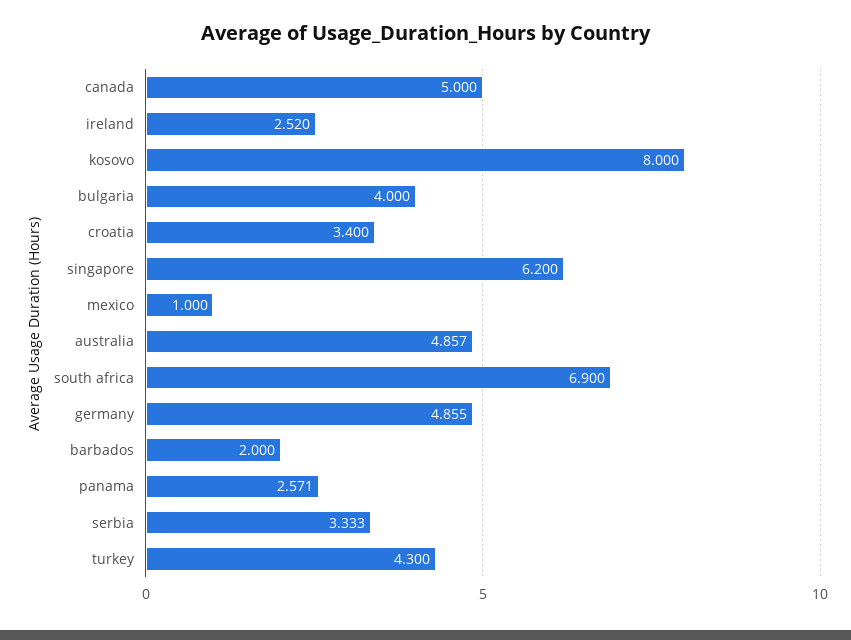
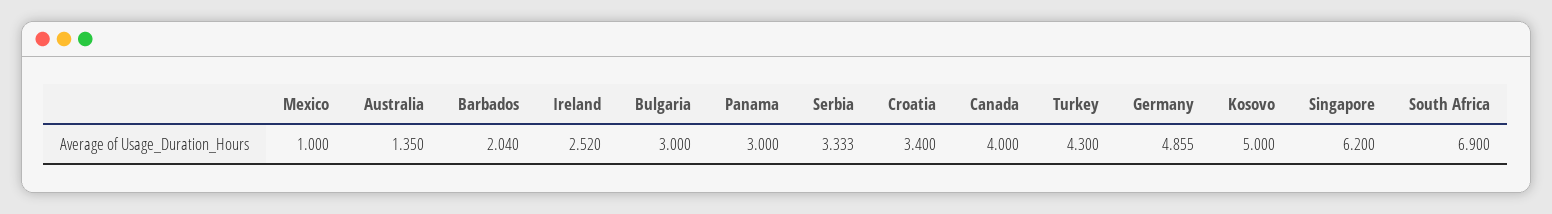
canada: 5 -> 4
kosovo: 8 -> 5
bulgaria: 4 -> 3
australia: 4.857 -> 1.35
barbados: 2 -> 2.04
panama: 2.571 -> 3

